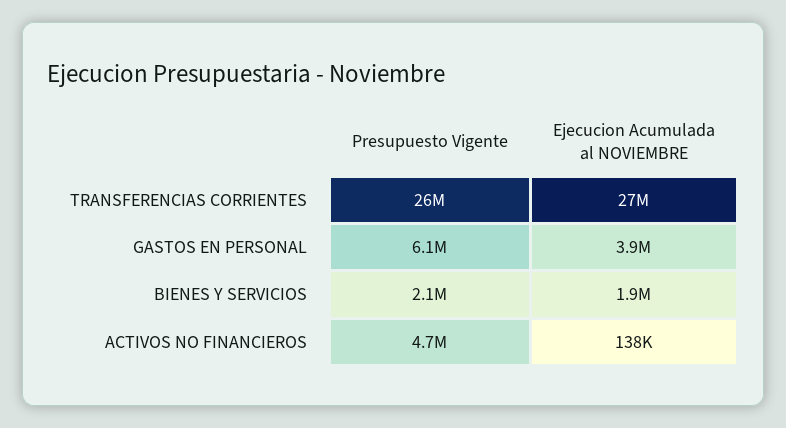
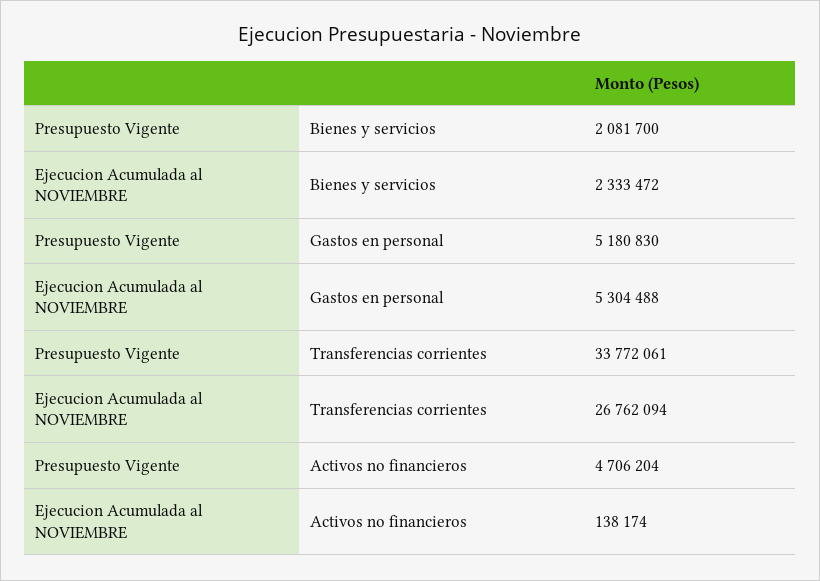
Presupuesto Vigente, TRANSFERENCIAS CORRIENTES: 26000000 -> 33772061
Presupuesto Vigente, GASTOS EN PERSONAL: 6100000 -> 5180830
Ejecucion Acumulada al NOVIEMBRE, GASTOS EN PERSONAL: 3900000 -> 5304488
Ejecucion Acumulada al NOVIEMBRE, BIENES Y SERVICIOS: 1900000 -> 2333472

